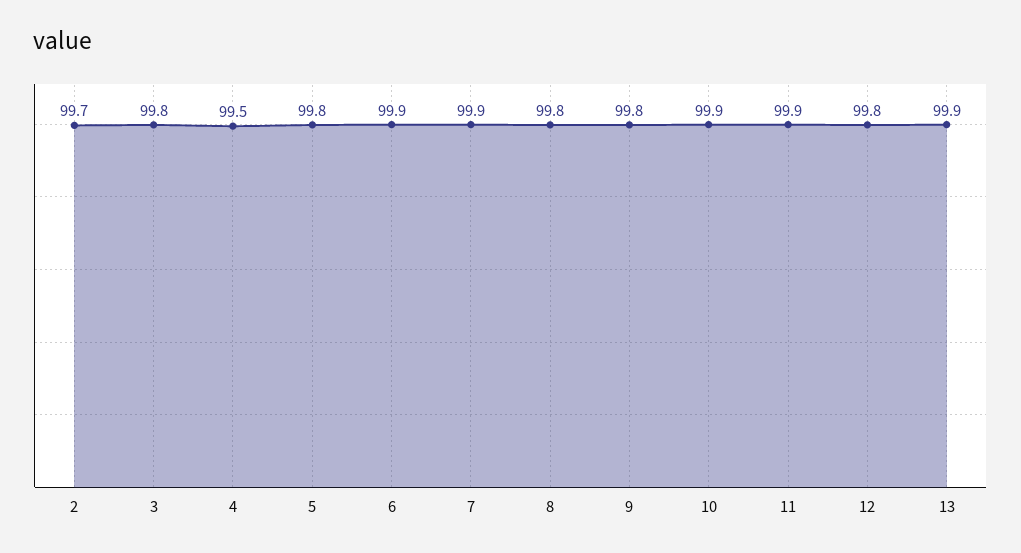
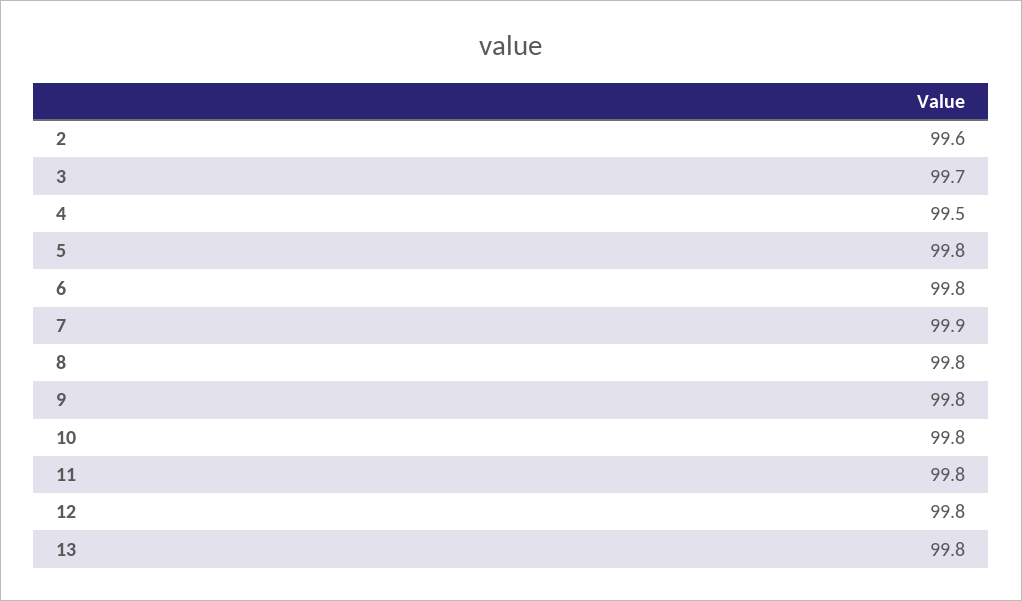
2: 99.7 -> 99.6
3: 99.8 -> 99.7
6: 99.9 -> 99.8
10: 99.9 -> 99.8
11: 99.9 -> 99.8
13: 99.9 -> 99.8

